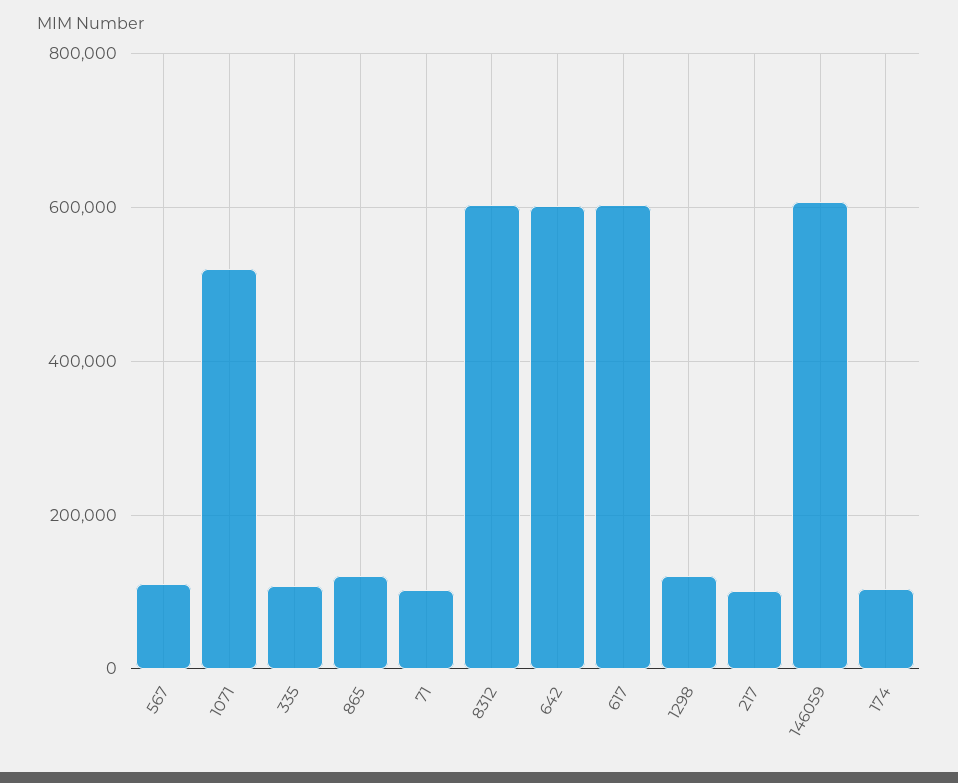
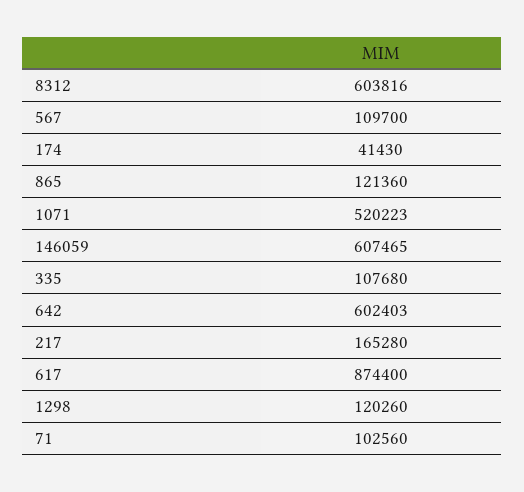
617: 600000 -> 874400
217: 100000 -> 165280
174: 100000 -> 41430

